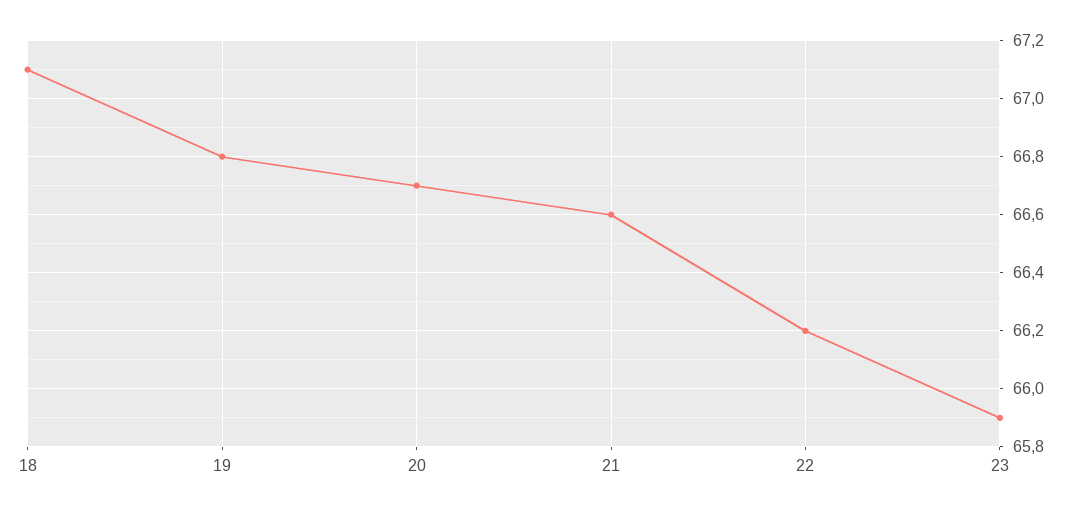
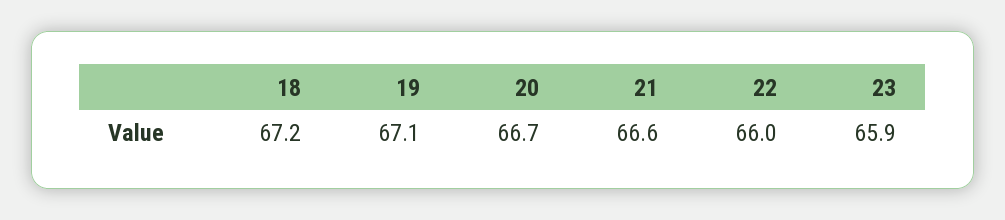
18: 67.1 -> 67.2
19: 66.8 -> 67.1
22: 66.2 -> 66

